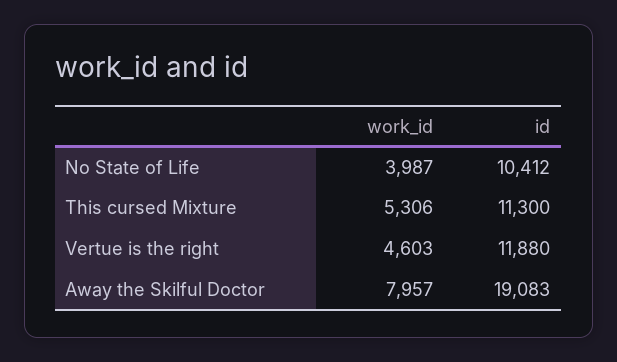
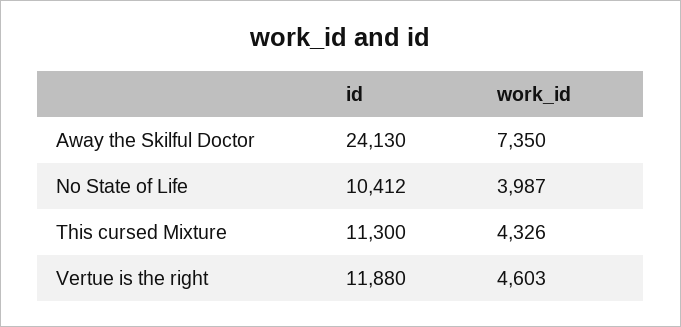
work_id, This cursed Mixture: 5306 -> 4326
work_id, Away the Skilful Doctor: 7957 -> 7350
id, Away the Skilful Doctor: 19083 -> 24130

